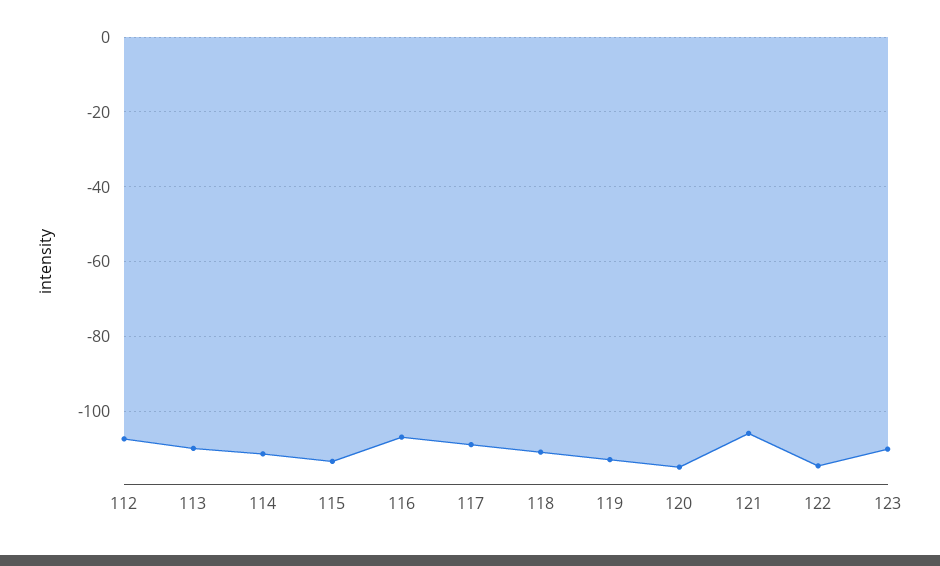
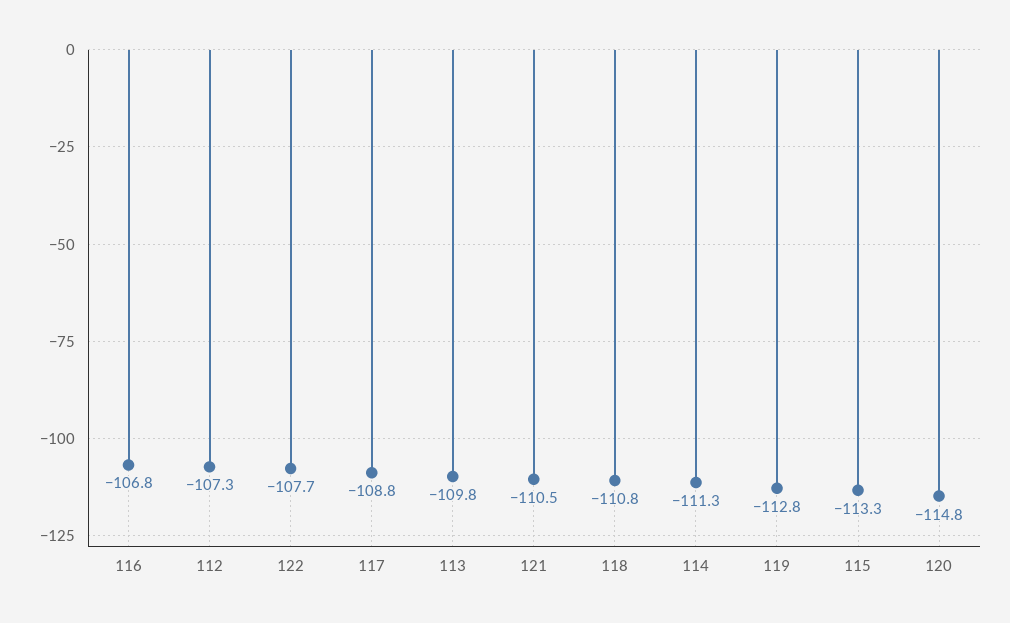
121: -106 -> -110.5
122: -114 -> -107.7
123: -110 -> none

